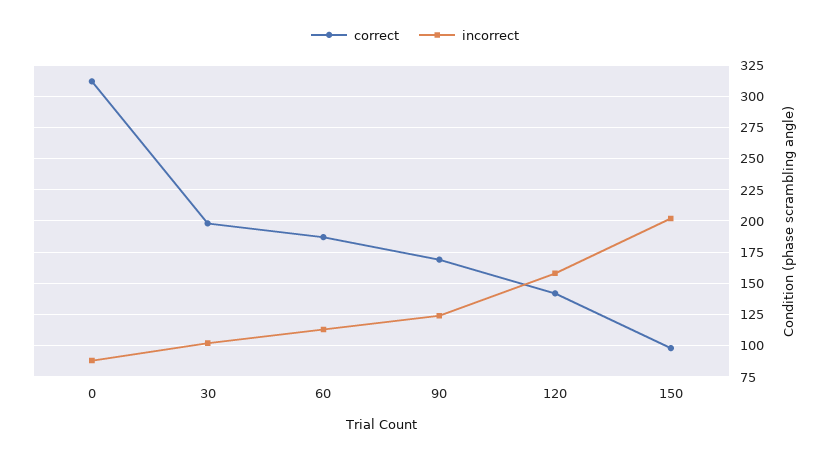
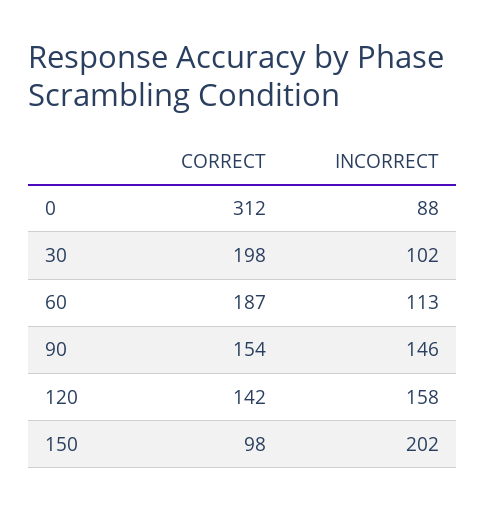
correct, 90: 170 -> 154
incorrect, 90: 125 -> 146

